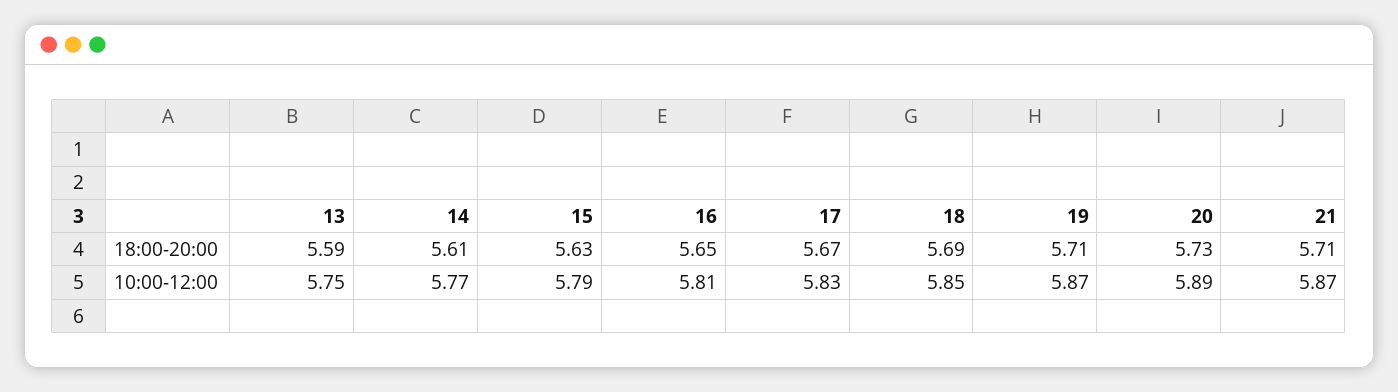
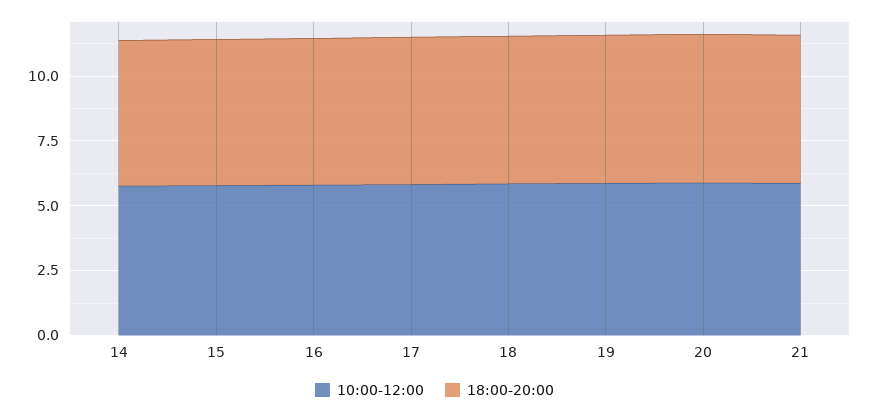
18:00-20:00, 13: 5.59 -> none
10:00-12:00, 13: 5.75 -> none

